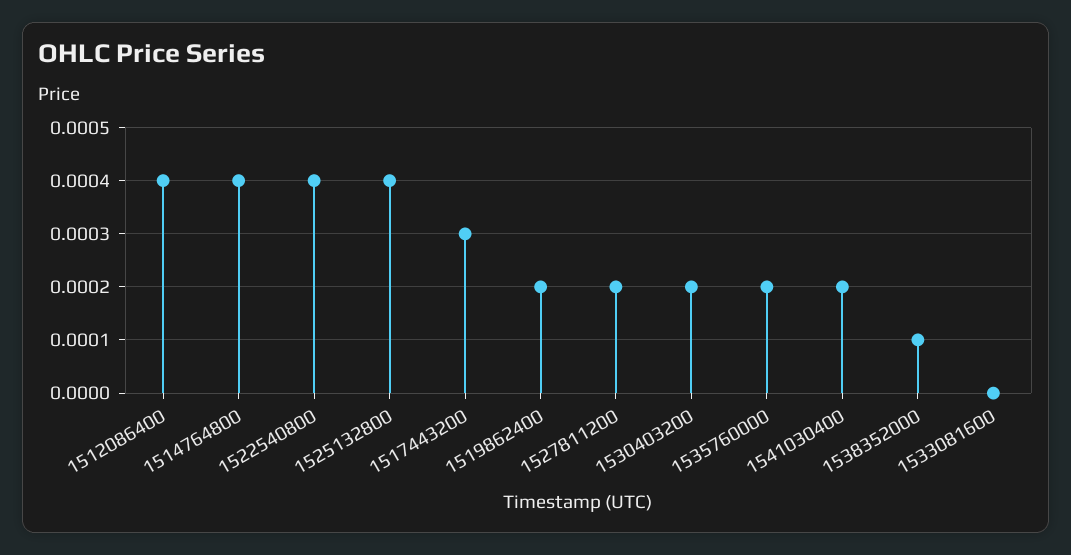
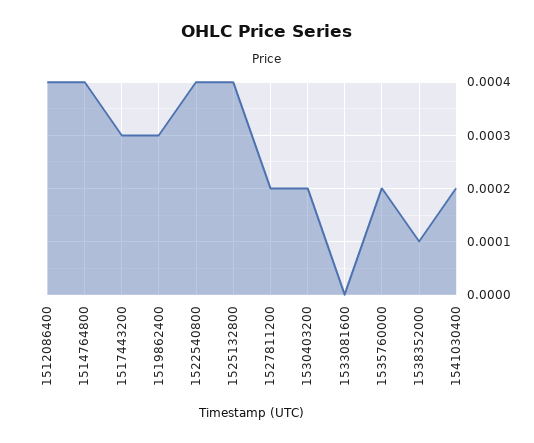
1519862400: 0.0002 -> 0.0003

